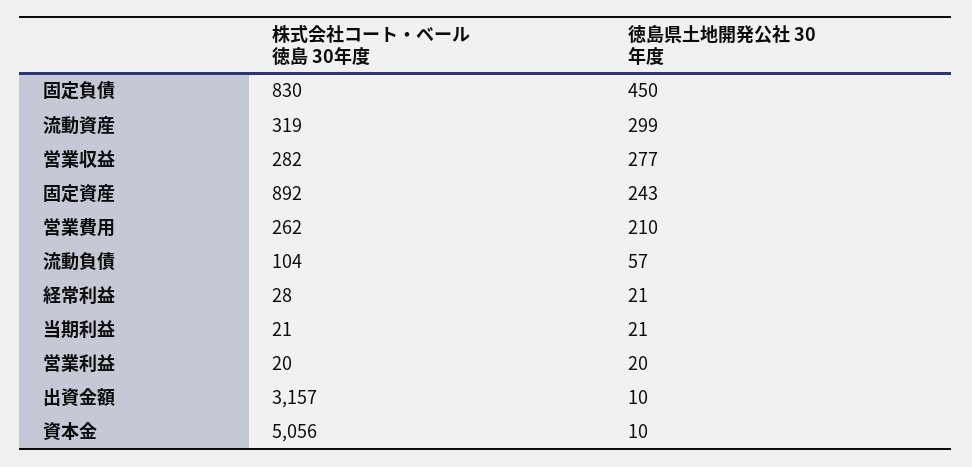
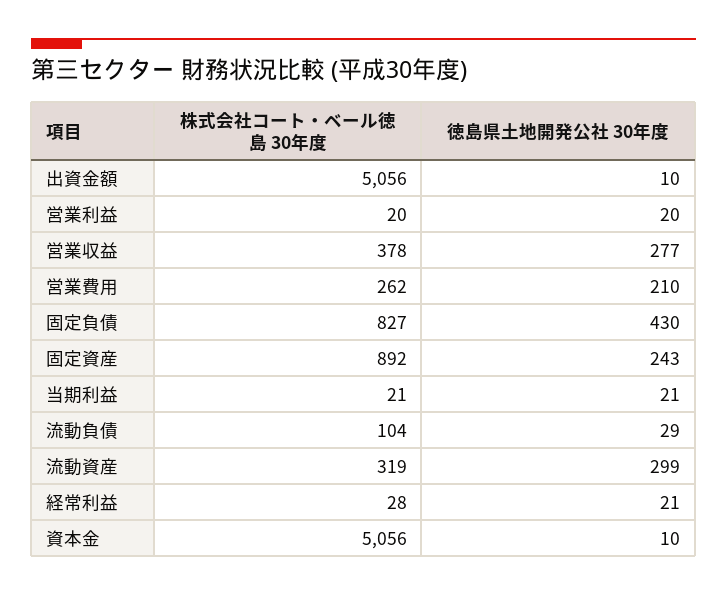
株式会社コート・ベール徳島 30年度, 固定負債: 830 -> 827
徳島県土地開発公社 30年度, 固定負債: 450 -> 430
株式会社コート・ベール徳島 30年度, 営業収益: 282 -> 378
徳島県土地開発公社 30年度, 流動負債: 57 -> 29
株式会社コート・ベール徳島 30年度, 出資金額: 3157 -> 5056

